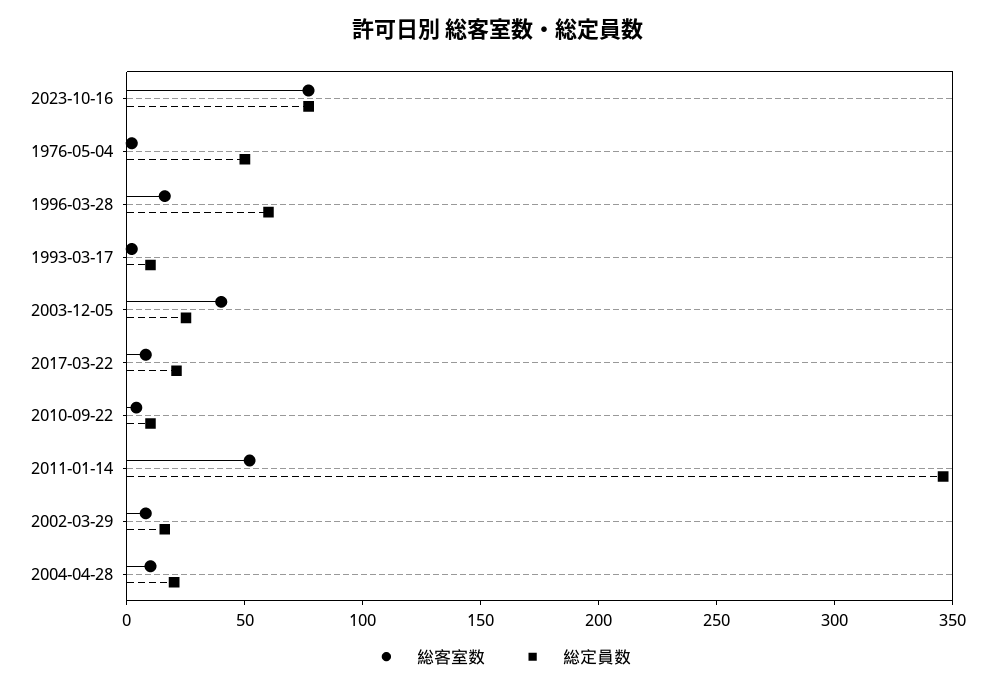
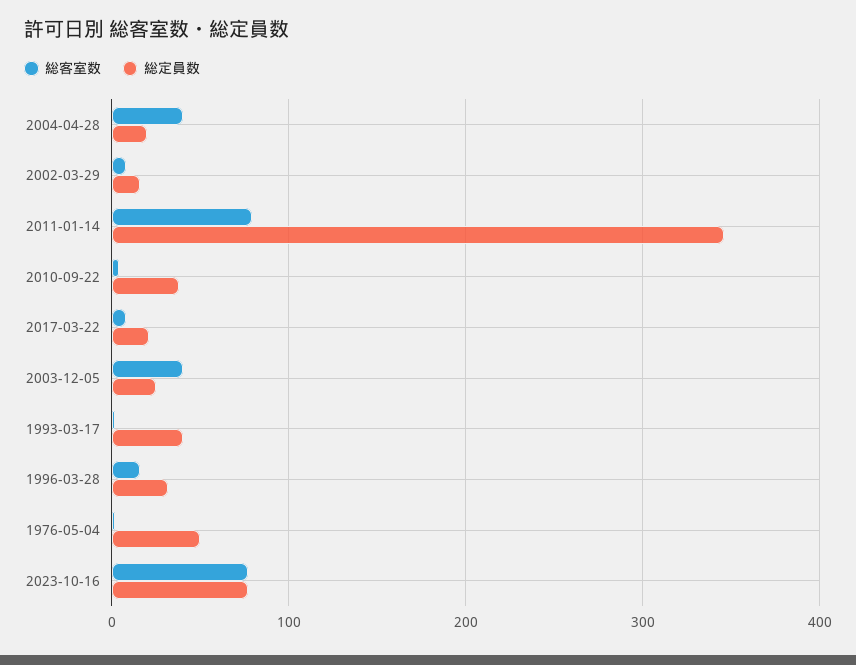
総定員数, 1996-03-28: 60 -> 30
総定員数, 1993-03-17: 10 -> 40
総定員数, 2010-09-22: 10 -> 40
総客室数, 2011-01-14: 50 -> 80
総客室数, 2004-04-28: 10 -> 40

